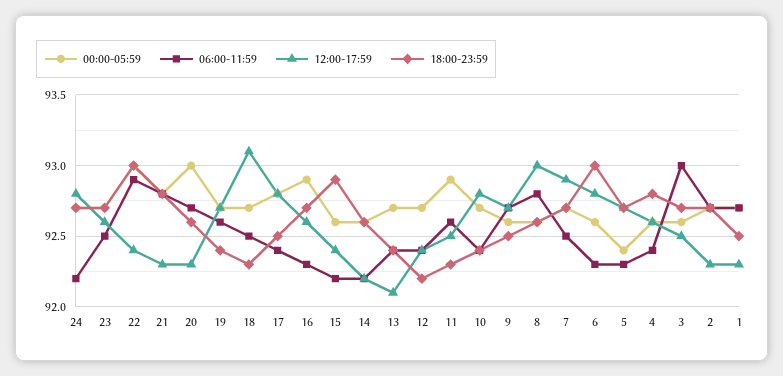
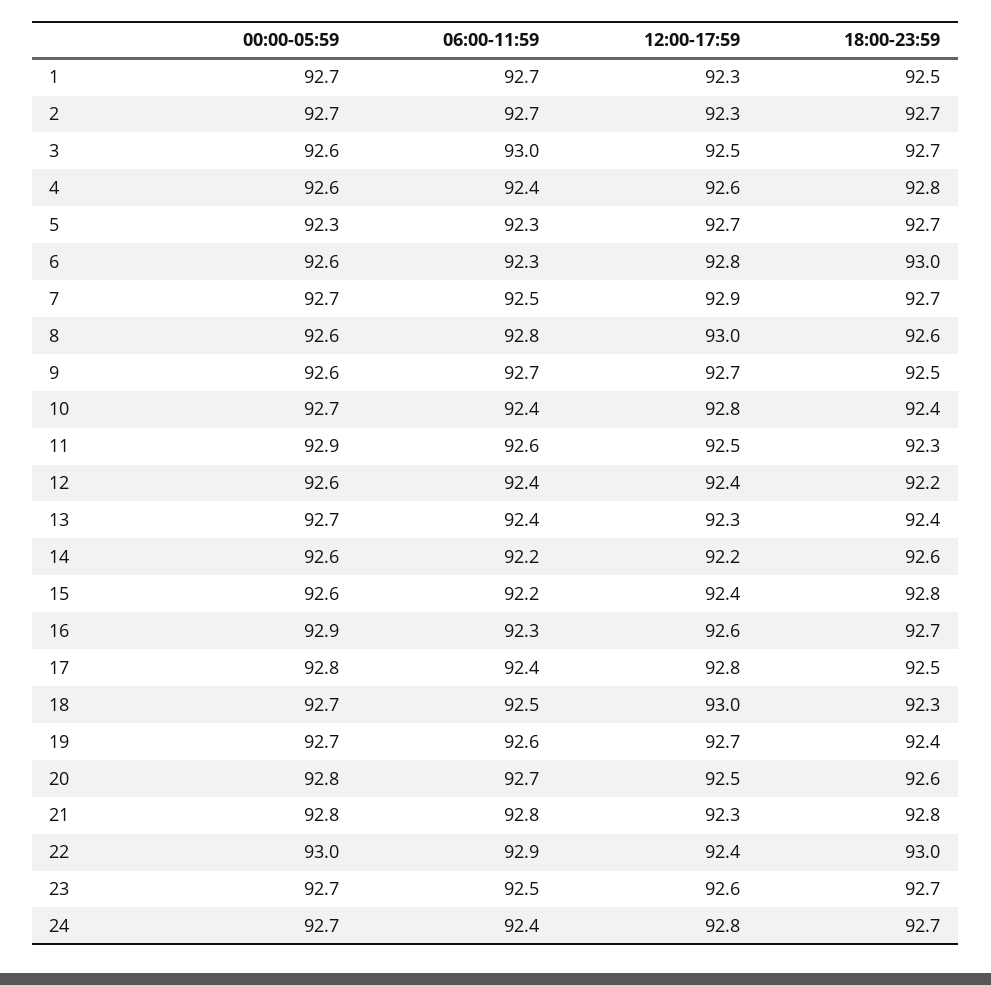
06:00-11:59, 24: 92.2 -> 92.4
00:00-05:59, 20: 93 -> 92.8
12:00-17:59, 20: 92.3 -> 92.5
12:00-17:59, 18: 93.1 -> 93
18:00-23:59, 15: 92.9 -> 92.8
12:00-17:59, 13: 92.1 -> 92.3
00:00-05:59, 12: 92.7 -> 92.6
00:00-05:59, 5: 92.4 -> 92.3

